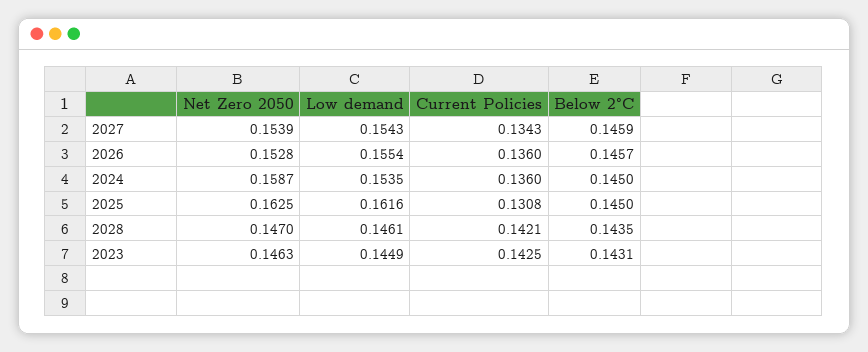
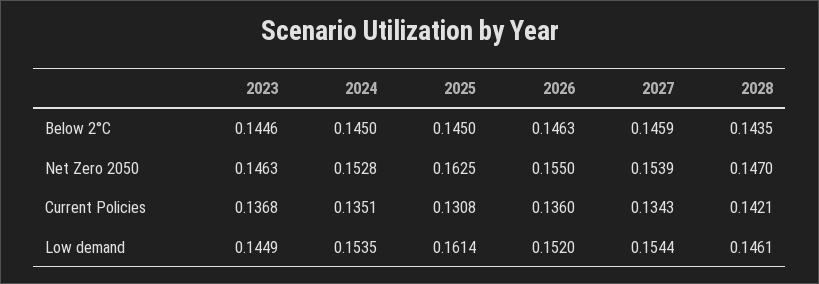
Low demand, 2027: 0.1543 -> 0.1544
Net Zero 2050, 2026: 0.1528 -> 0.155
Low demand, 2026: 0.1554 -> 0.152
Below 2°C, 2026: 0.1457 -> 0.1463
Net Zero 2050, 2024: 0.1587 -> 0.1528
Current Policies, 2024: 0.136 -> 0.1351
Low demand, 2025: 0.1616 -> 0.1614
Current Policies, 2023: 0.1425 -> 0.1368
Below 2°C, 2023: 0.1431 -> 0.1446

